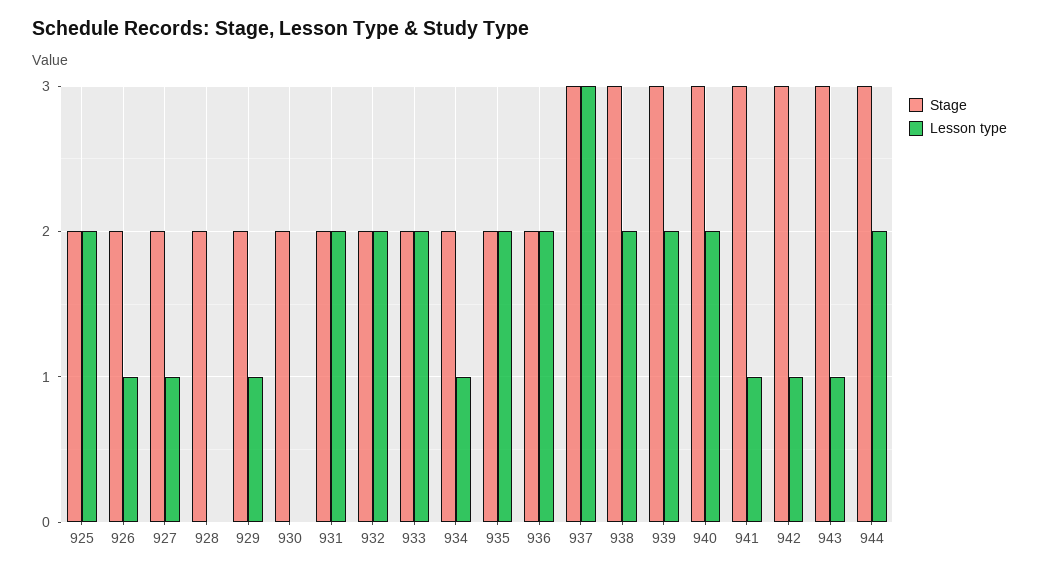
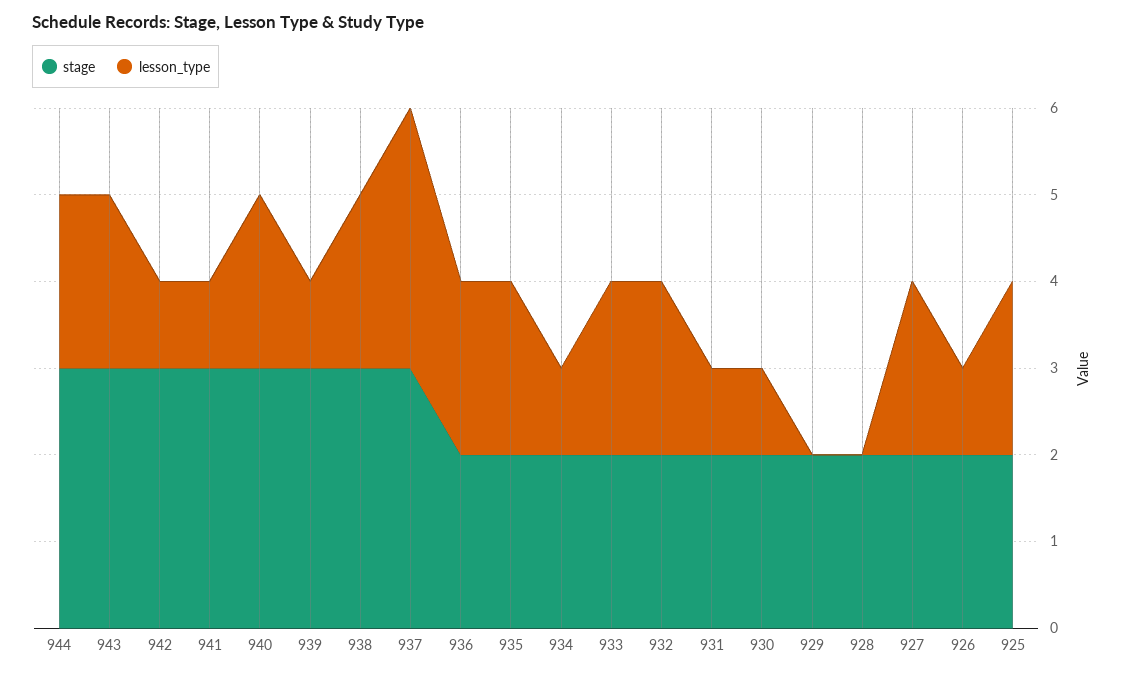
Lesson type, 927: 1 -> 2
Lesson type, 929: 1 -> 0
Lesson type, 930: 0 -> 1
Lesson type, 931: 2 -> 1
Lesson type, 939: 2 -> 1
Lesson type, 943: 1 -> 2

